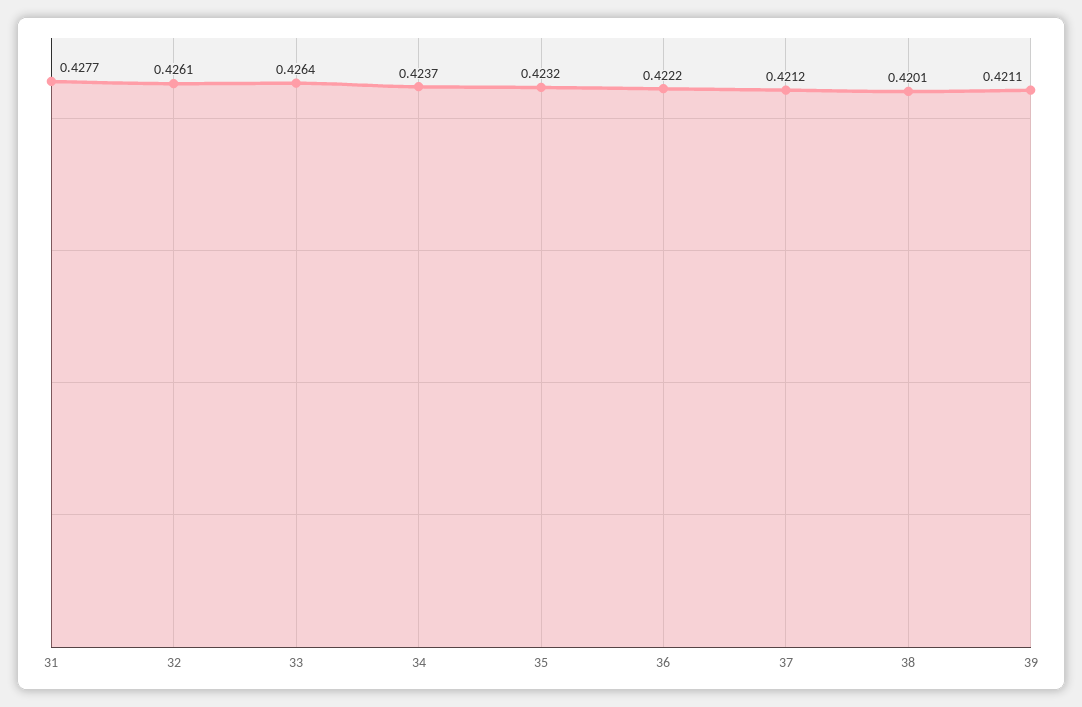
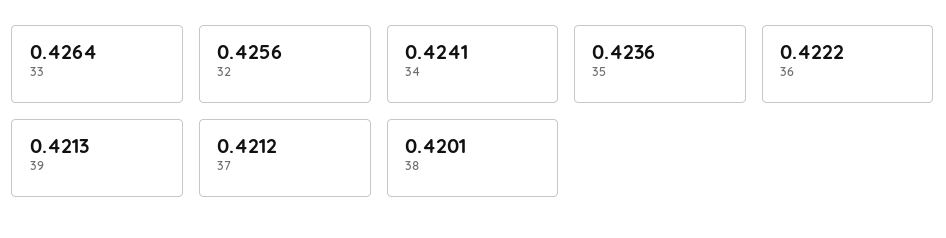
31: 0.4277 -> none
32: 0.4261 -> 0.4256
34: 0.4237 -> 0.4241
35: 0.4232 -> 0.4236
39: 0.4211 -> 0.4213

